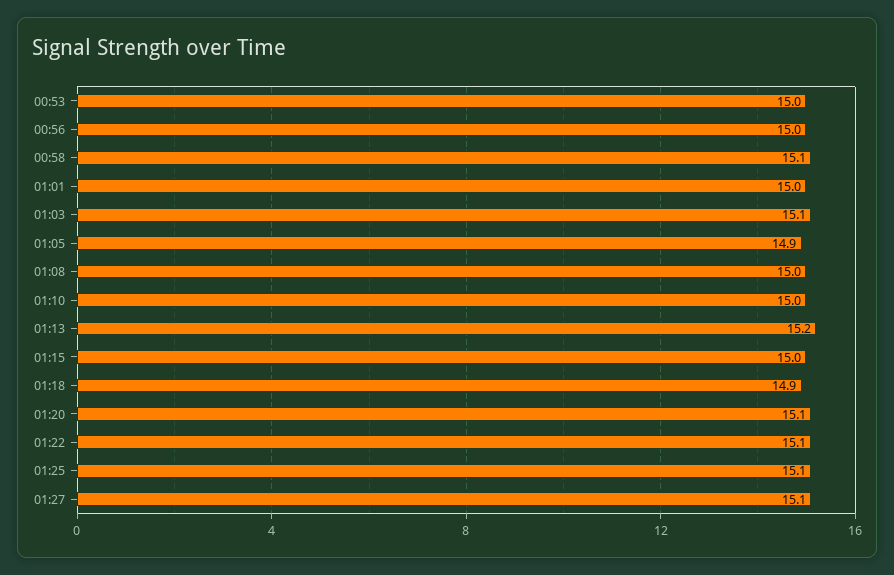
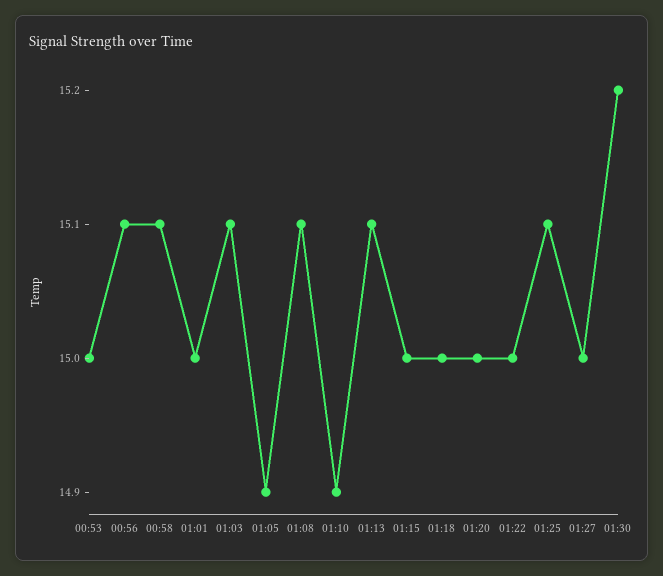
00:56: 15 -> 15.1
01:08: 15 -> 15.1
01:10: 15 -> 14.9
01:13: 15.2 -> 15.1
01:18: 14.9 -> 15
01:20: 15.1 -> 15
01:22: 15.1 -> 15
01:27: 15.1 -> 15
01:30: none -> 15.2

